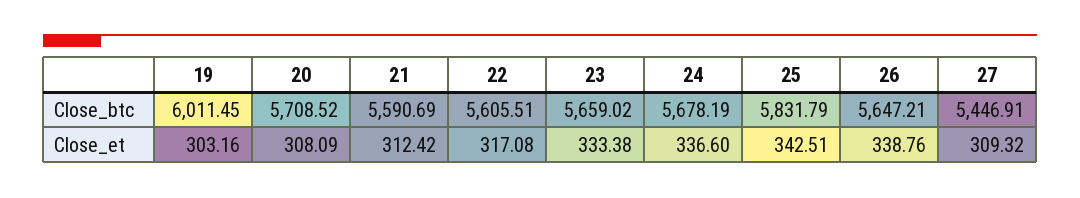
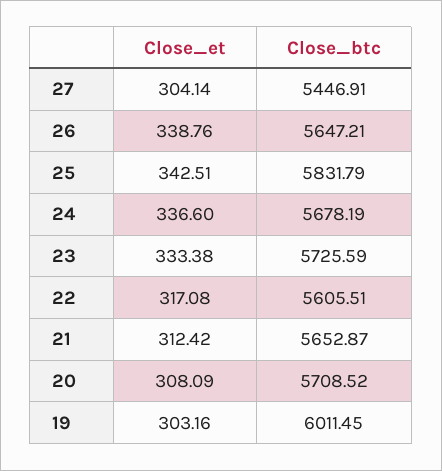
21, Close_btc: 5590.69 -> 5652.87
23, Close_btc: 5659.02 -> 5725.59
27, Close_et: 309.32 -> 304.14

